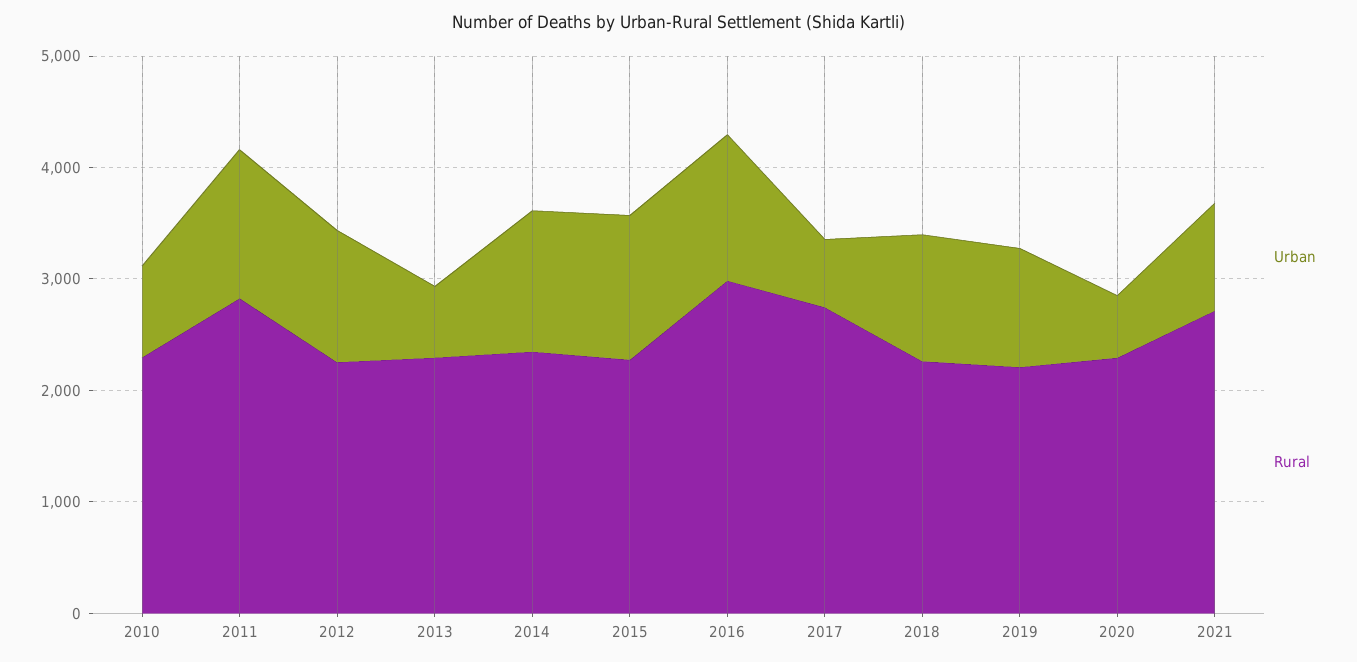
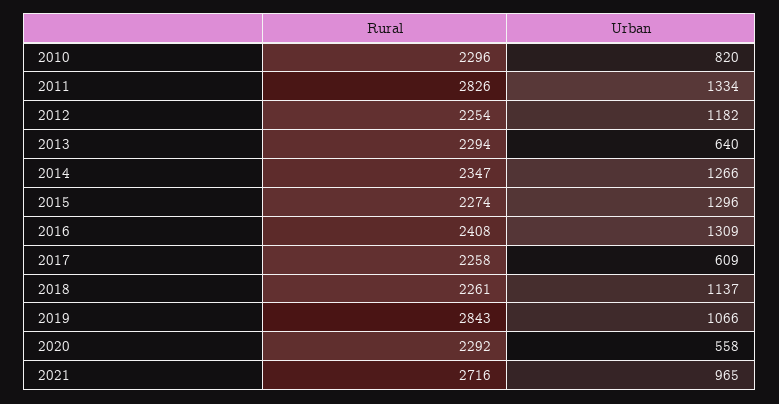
Rural, 2016: 3000 -> 2408
Rural, 2017: 2800 -> 2258
Rural, 2019: 2200 -> 2843

